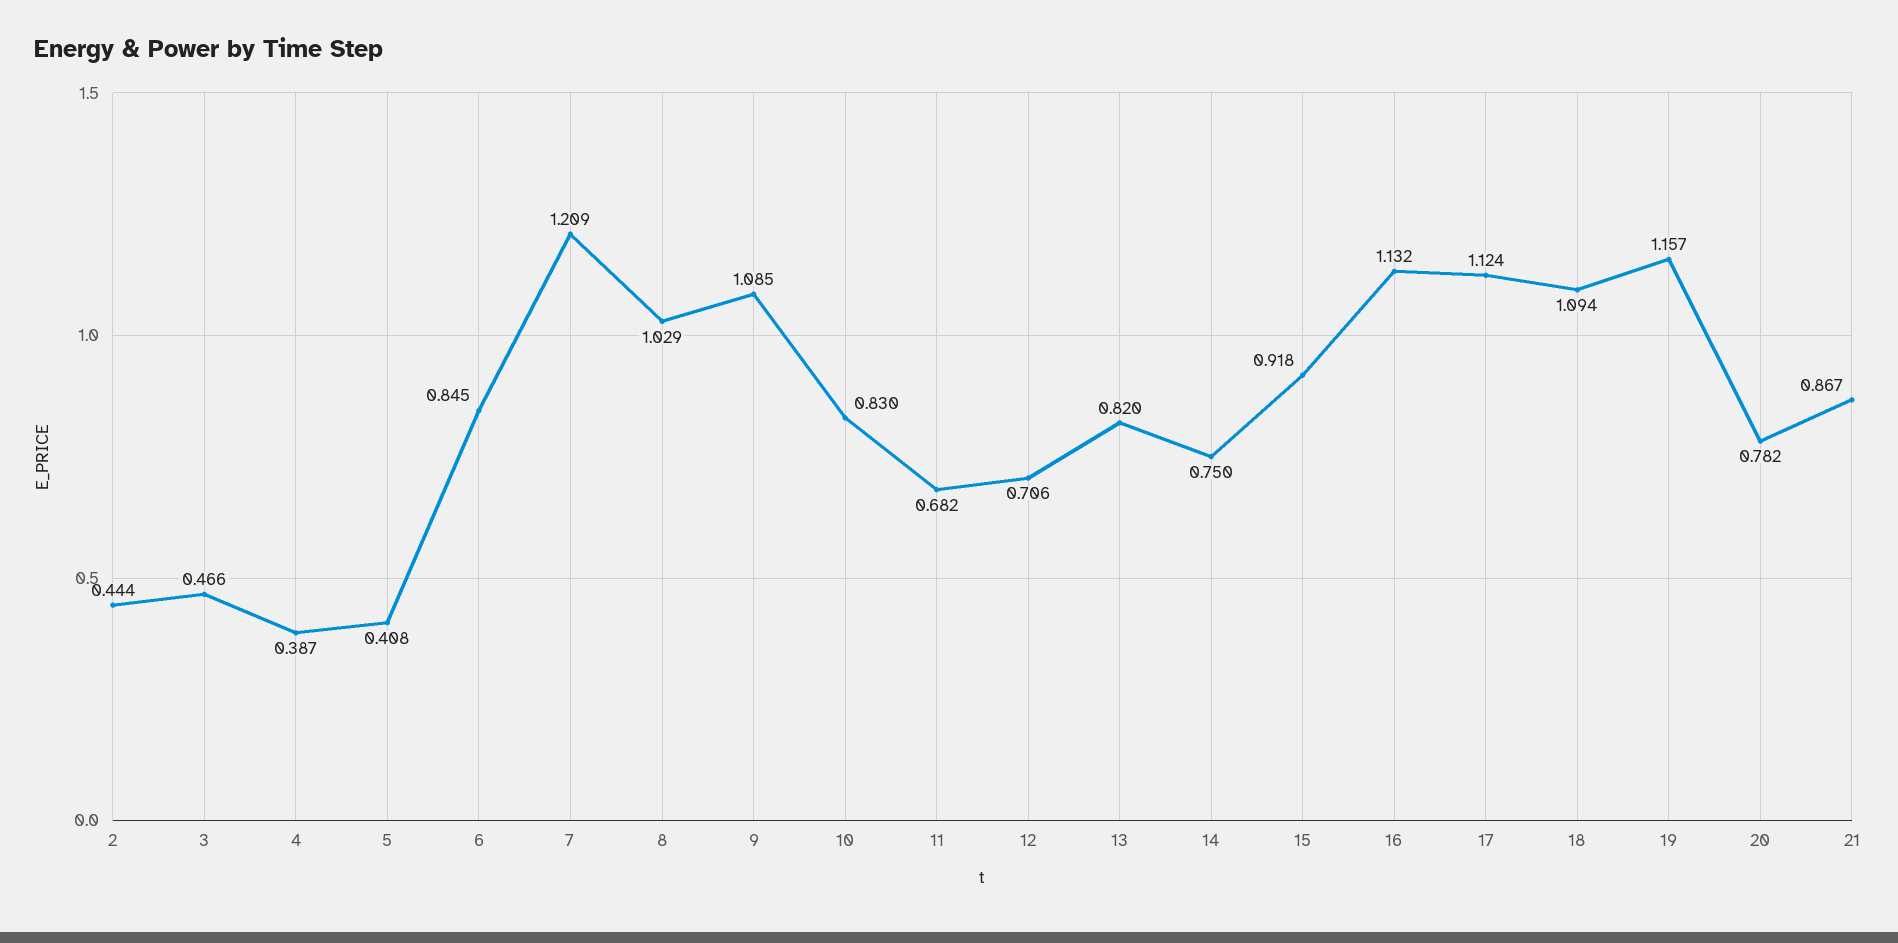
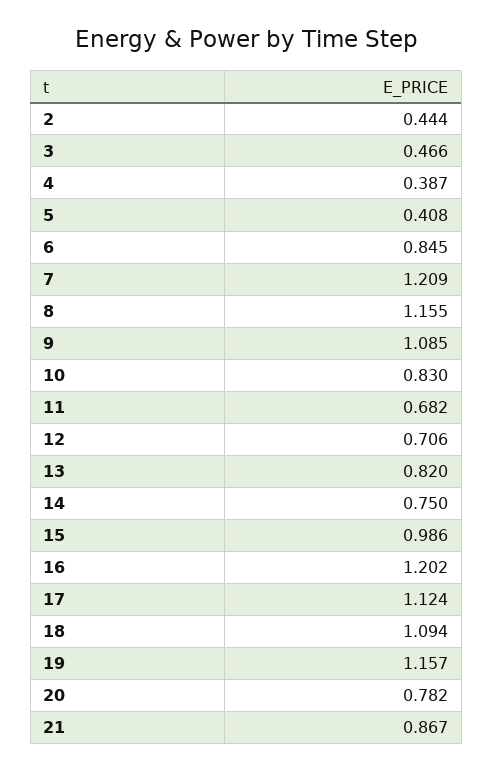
8: 1.029 -> 1.155
15: 0.918 -> 0.986
16: 1.132 -> 1.202

